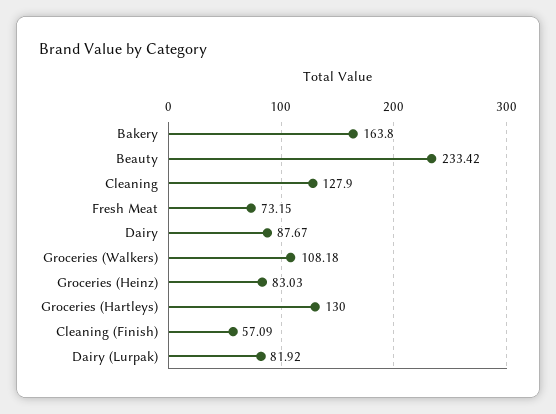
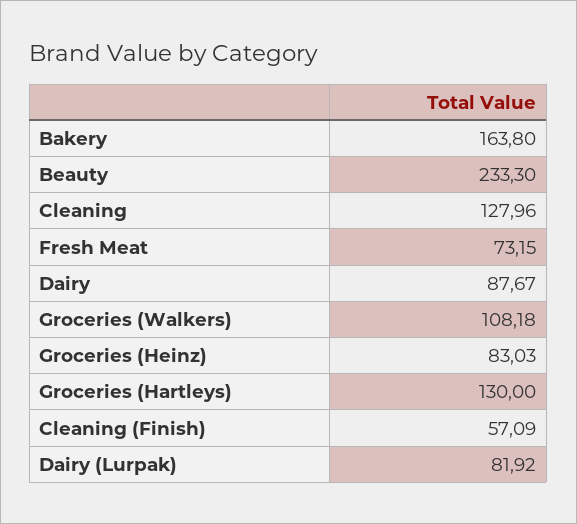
Beauty: 233.42 -> 233.3
Cleaning: 127.9 -> 127.96

